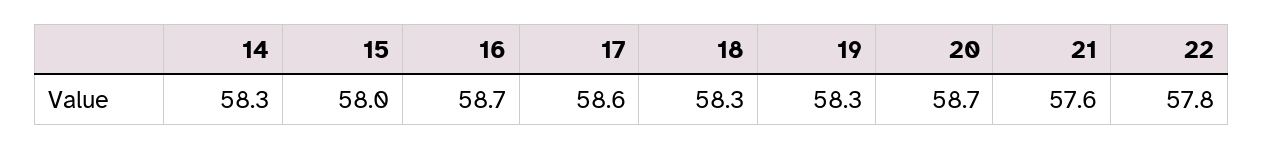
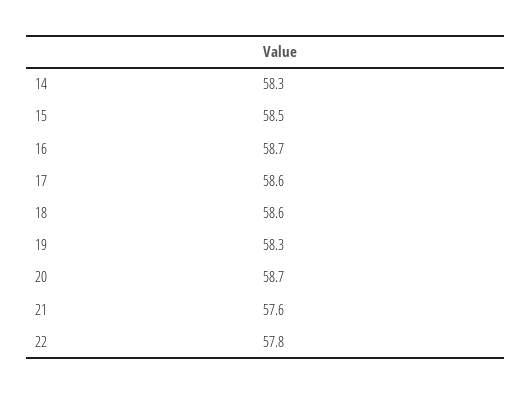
15: 58 -> 58.5
18: 58.3 -> 58.6

